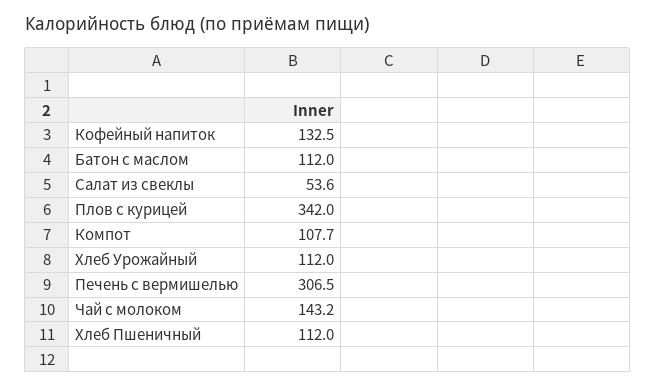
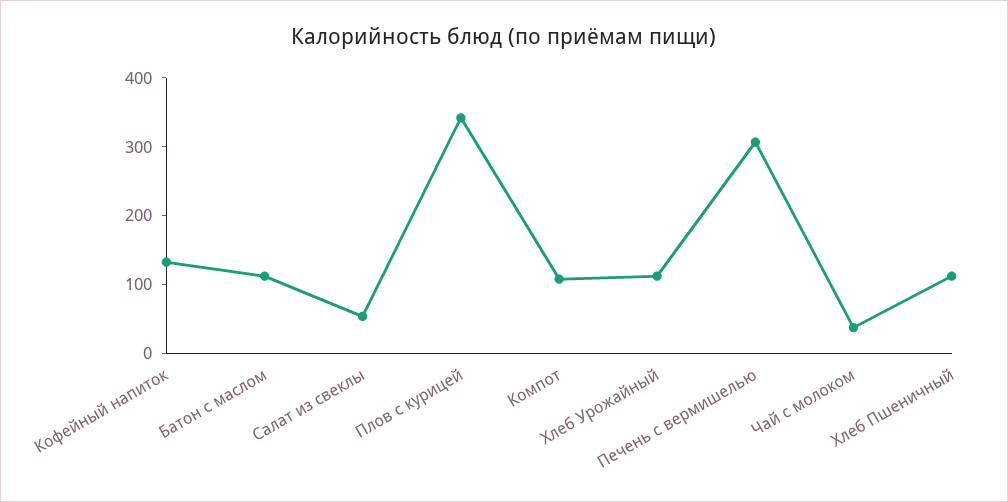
Чай с молоком: 143.2 -> 40

